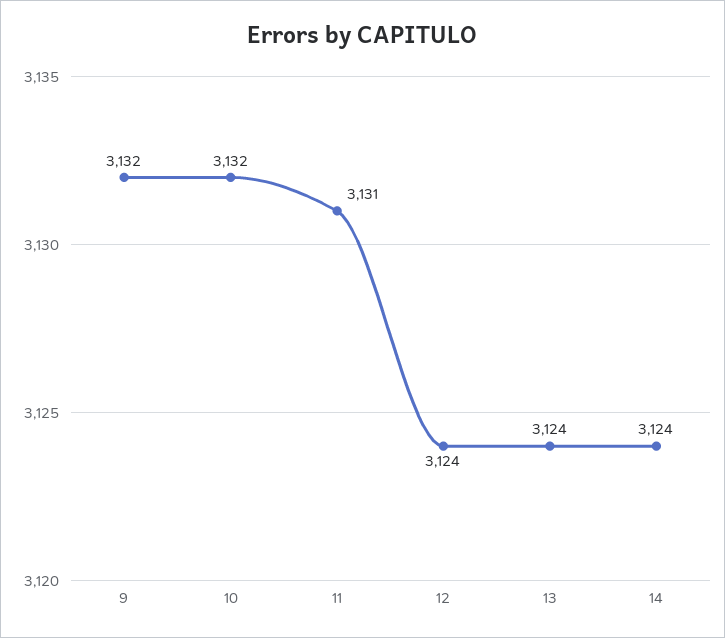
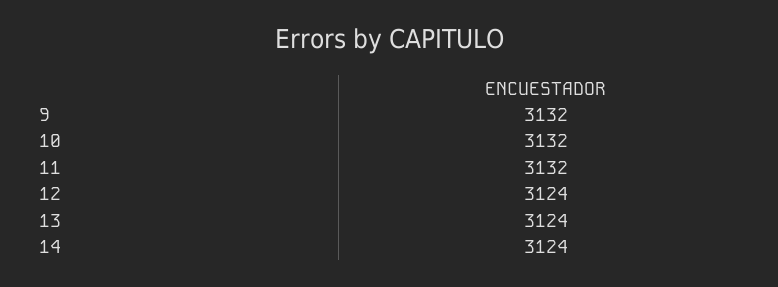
11: 3131 -> 3132

